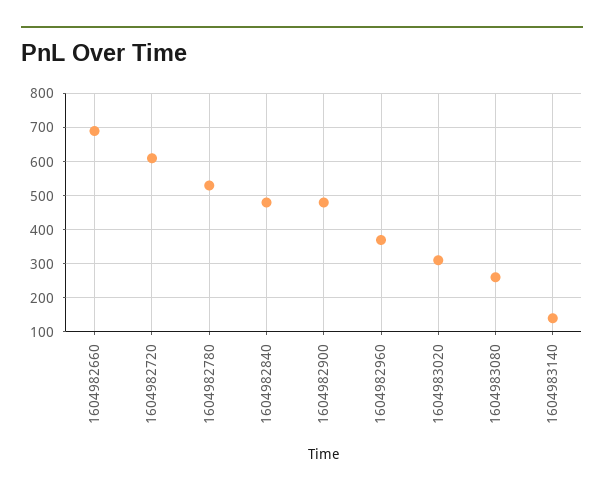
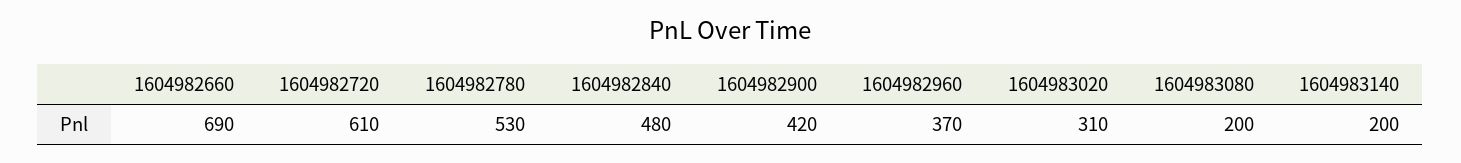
1604982900: 480 -> 420
1604983080: 260 -> 200
1604983140: 140 -> 200

